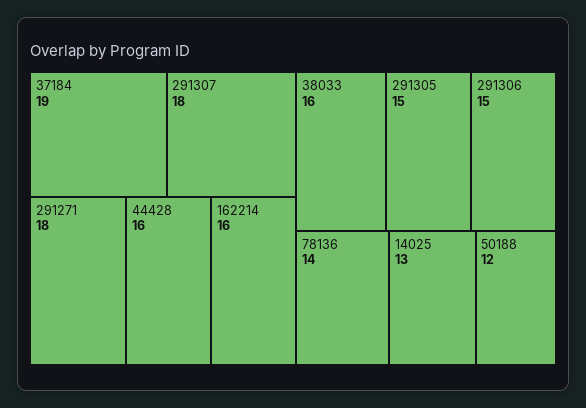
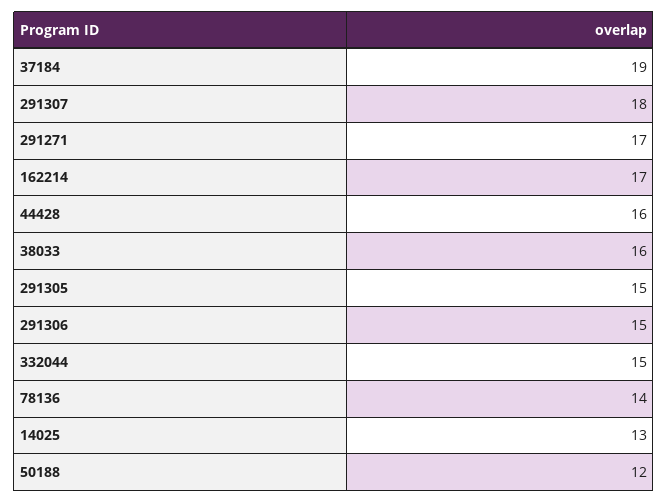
291271: 18 -> 17
162214: 16 -> 17
332044: none -> 15

